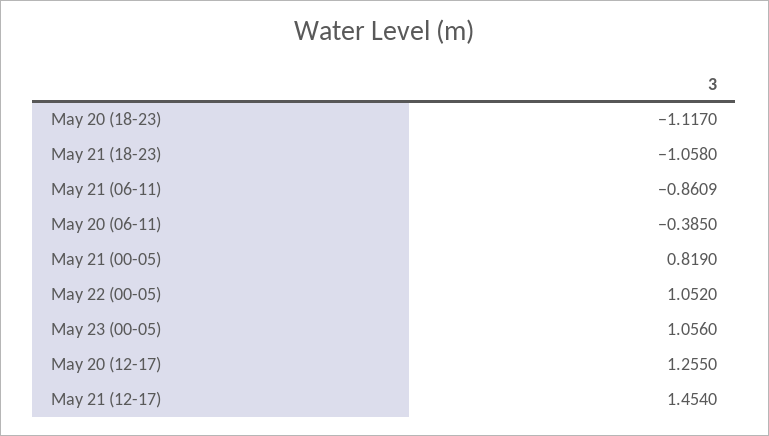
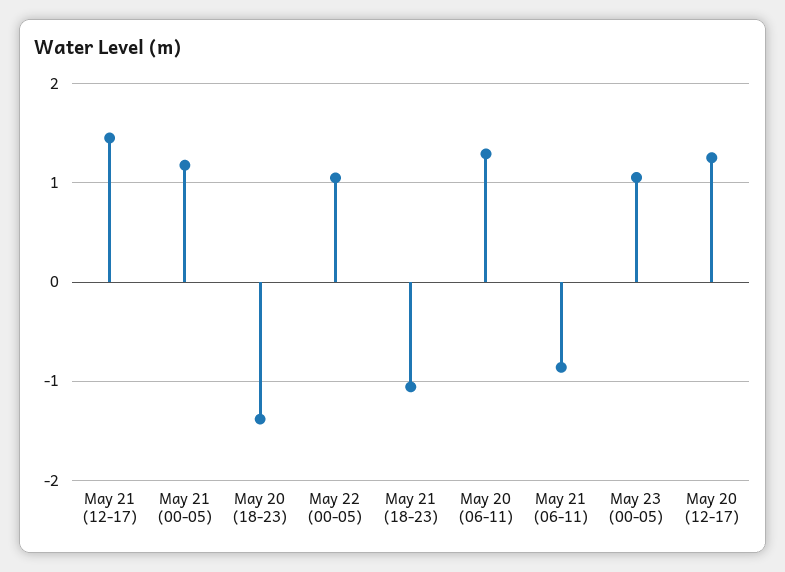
May 20 (18-23): -1.117 -> -1.4
May 20 (06-11): -0.385 -> 1.3
May 21 (00-05): 0.819 -> 1.2

